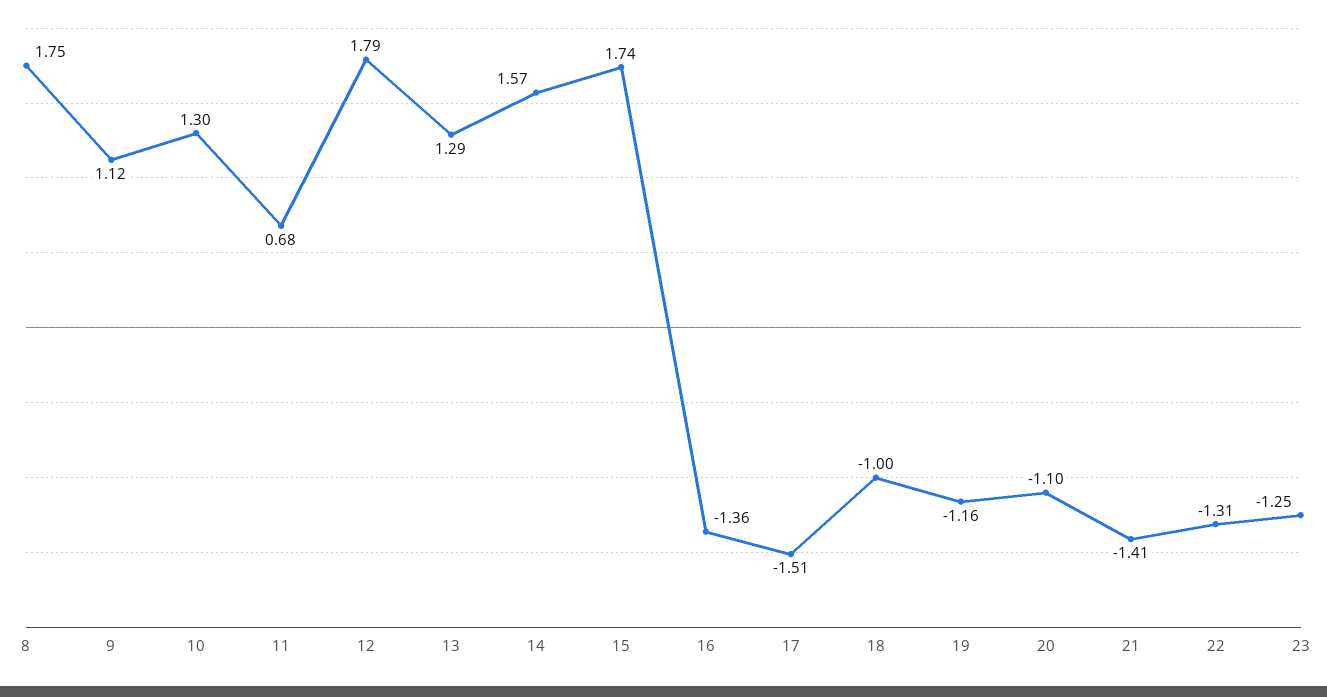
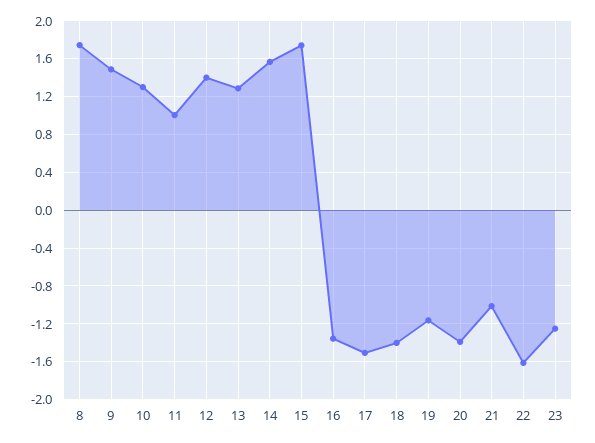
9: 1.12 -> 1.5
11: 0.68 -> 1
12: 1.79 -> 1.4
18: -1 -> -1.4
20: -1.1 -> -1.4
21: -1.41 -> -1
22: -1.31 -> -1.6

